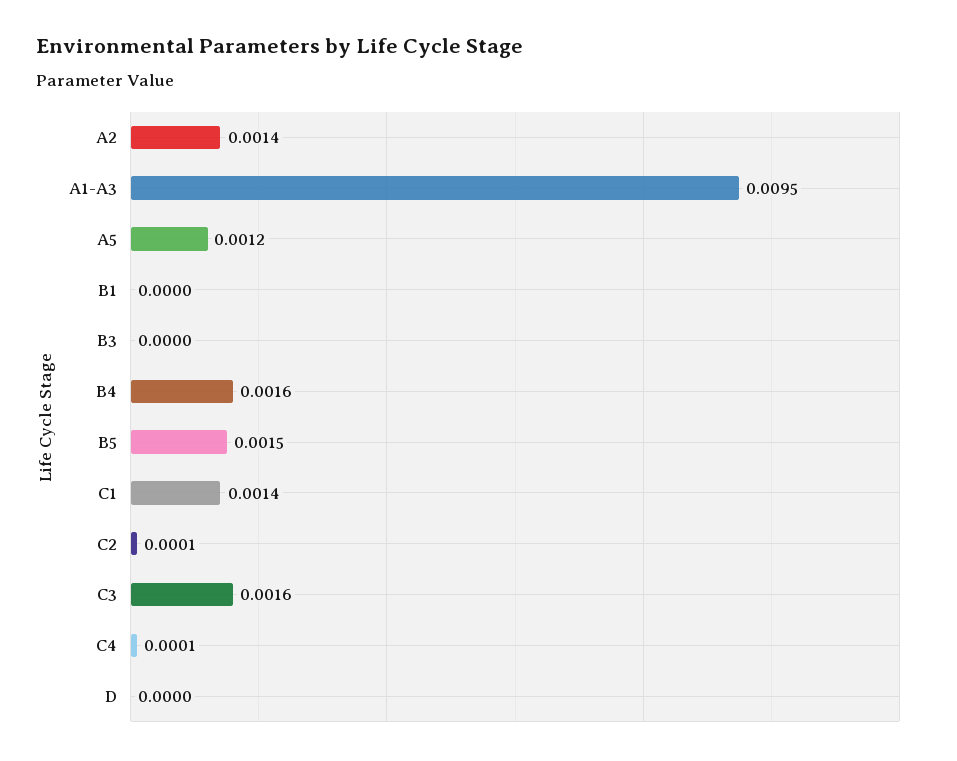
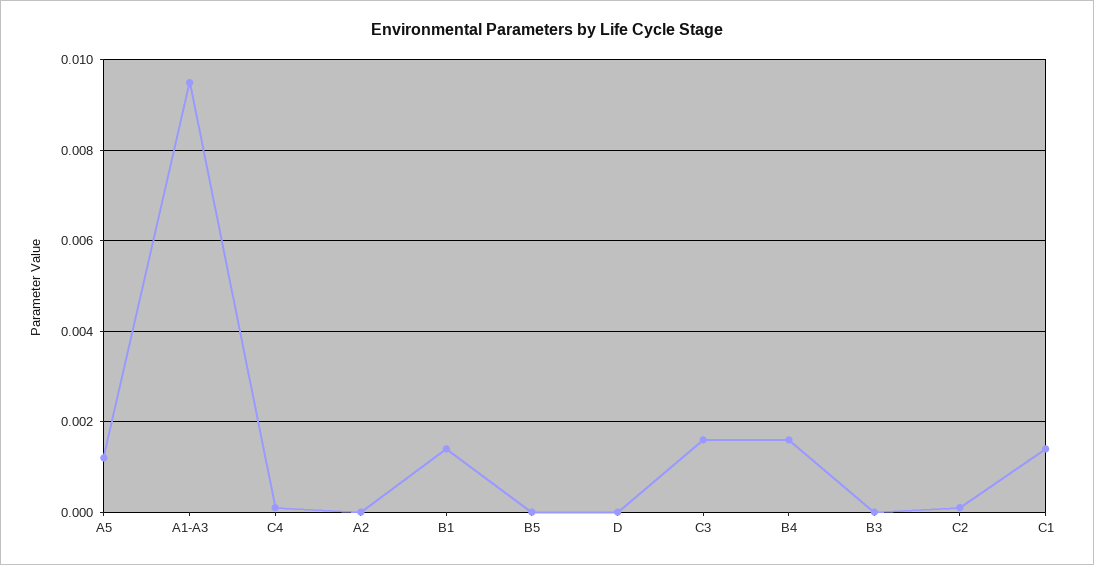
A2: 0.0014 -> 0
B1: 0 -> 0.0015
B5: 0.0015 -> 0

